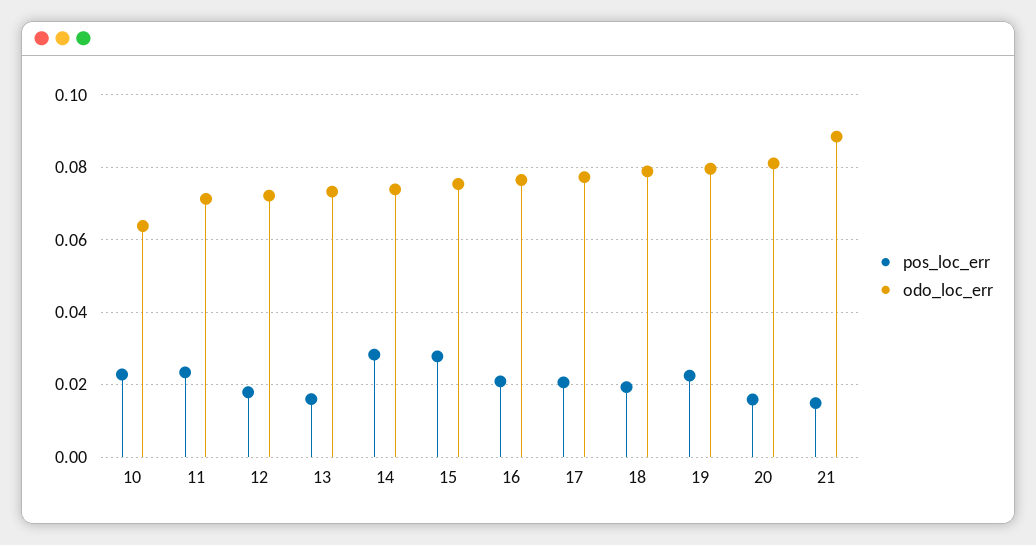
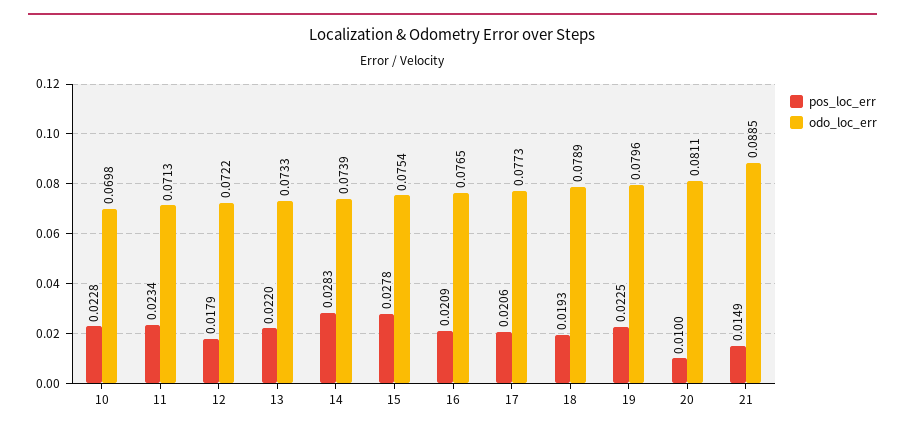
odo_loc_err, 10: 0.064 -> 0.0698
pos_loc_err, 13: 0.016 -> 0.022
pos_loc_err, 20: 0.016 -> 0.01

